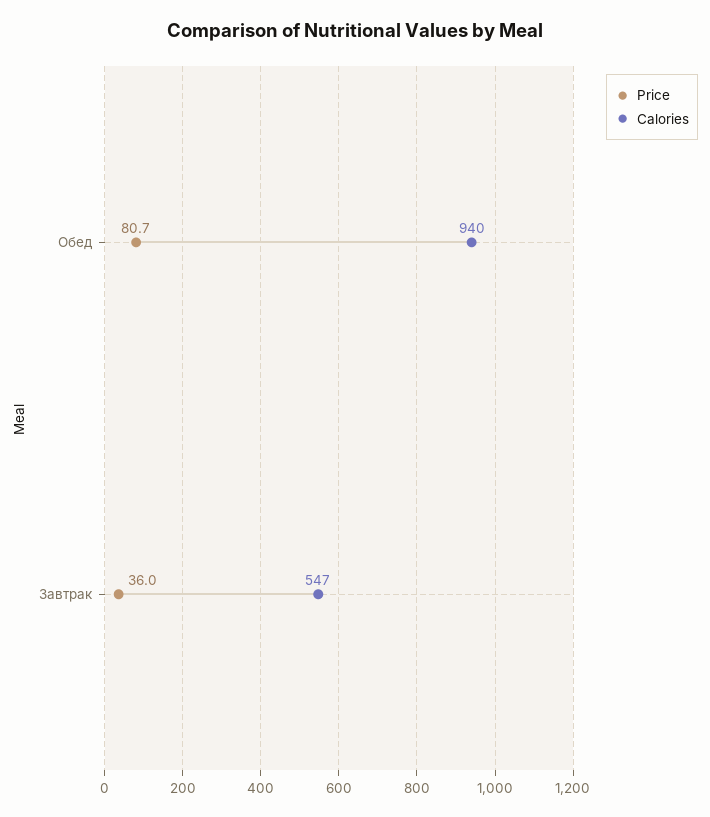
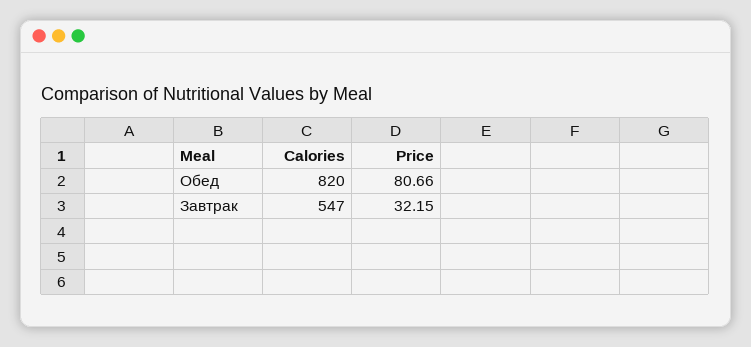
Calories, Обед: 940 -> 820
Price, Завтрак: 36 -> 32.15

